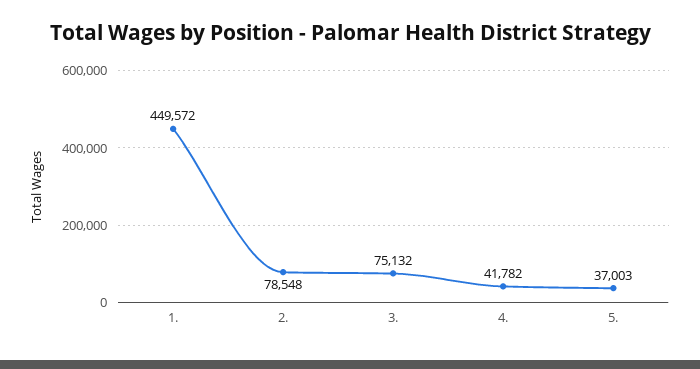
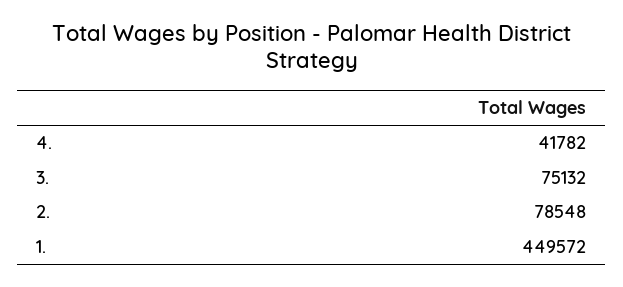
5.: 37003 -> none

